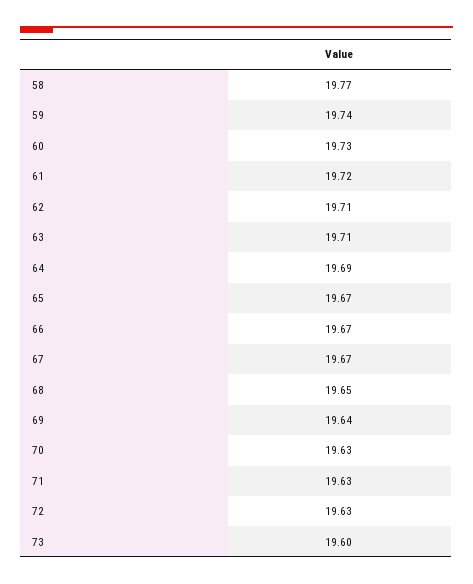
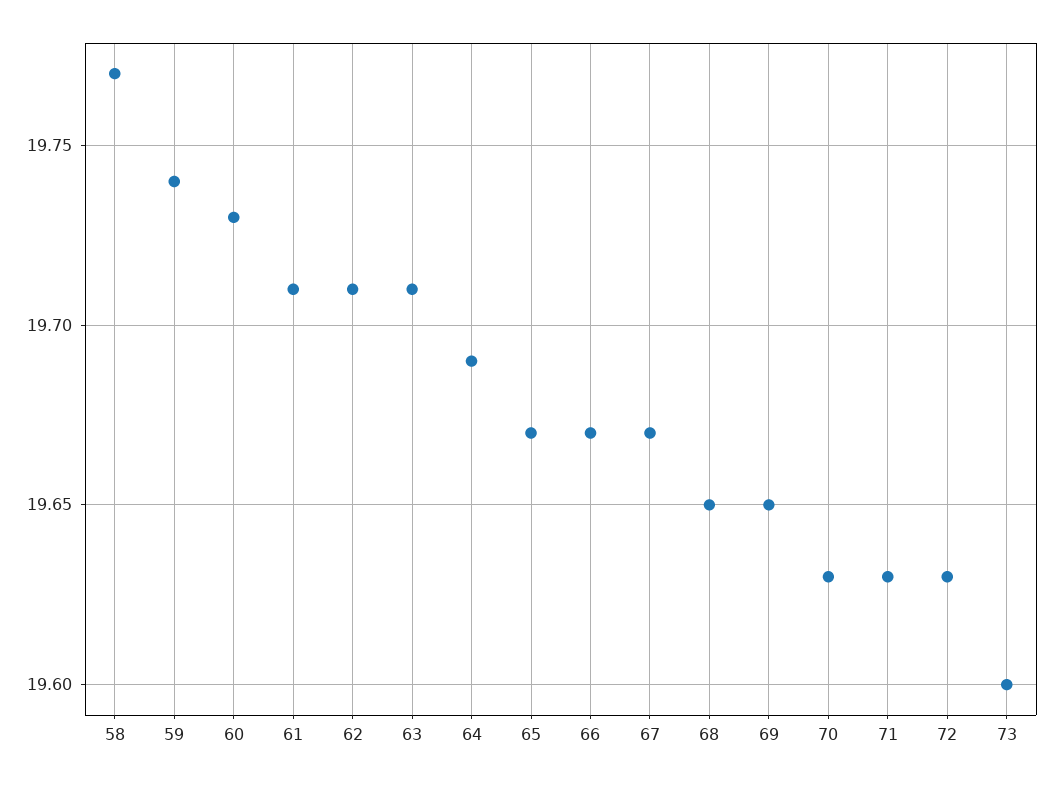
61: 19.72 -> 19.71
69: 19.64 -> 19.65

